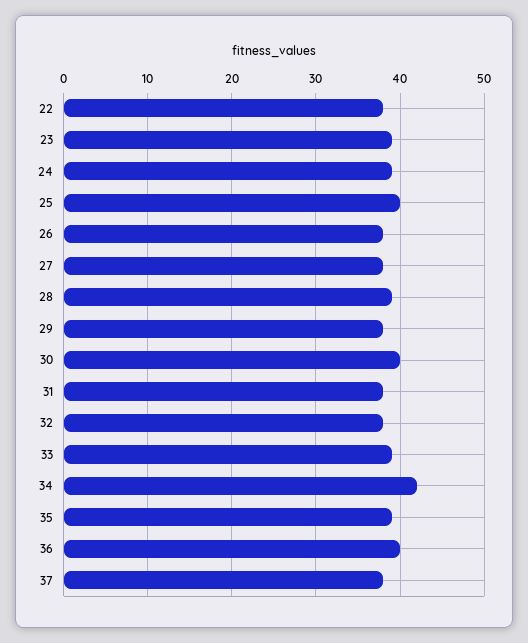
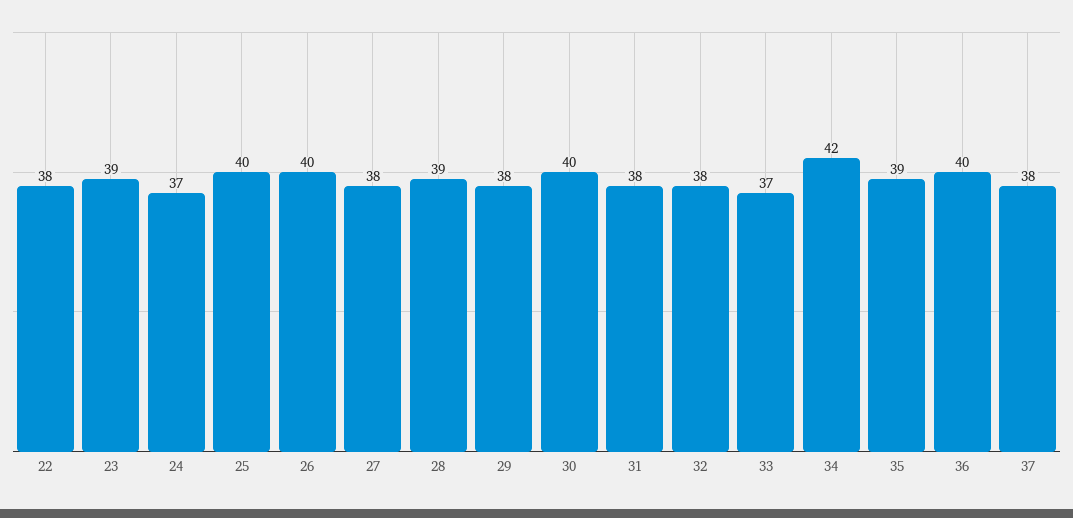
24: 39 -> 37
26: 38 -> 40
33: 39 -> 37

